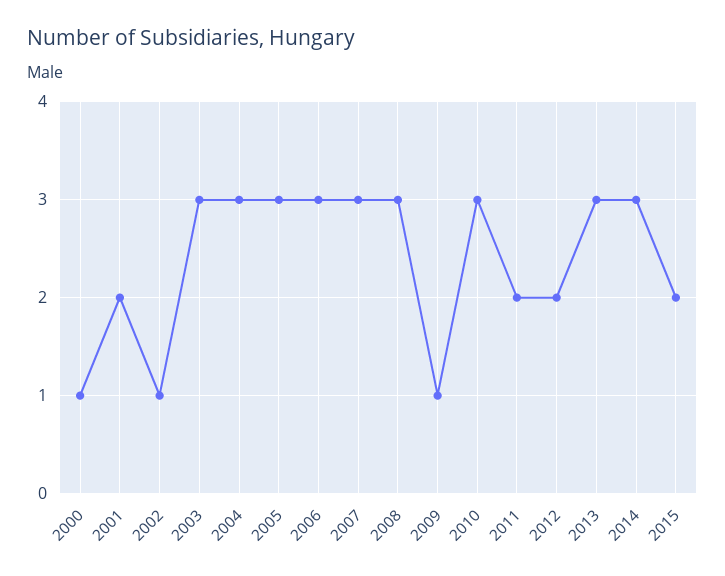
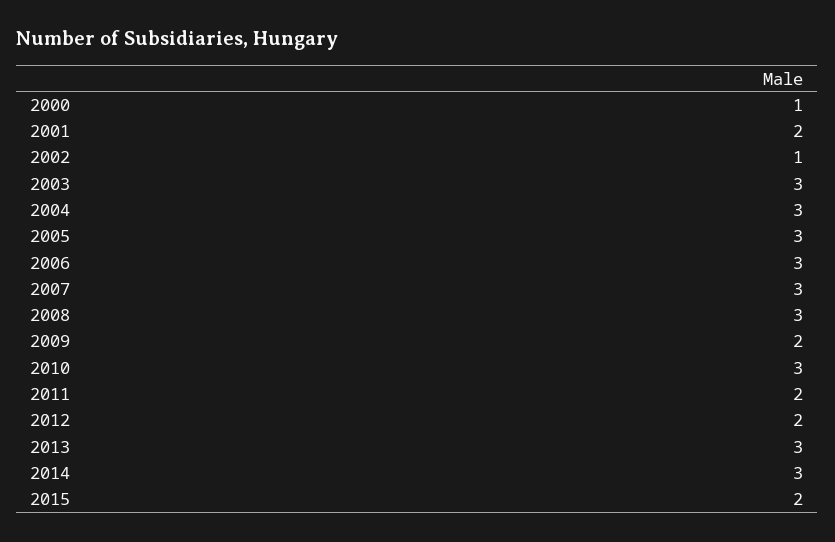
2009: 1 -> 2

